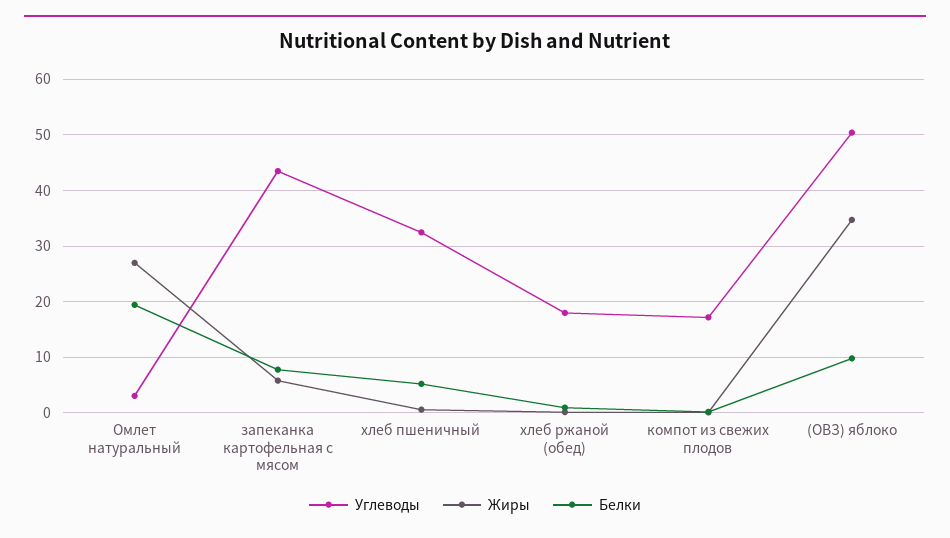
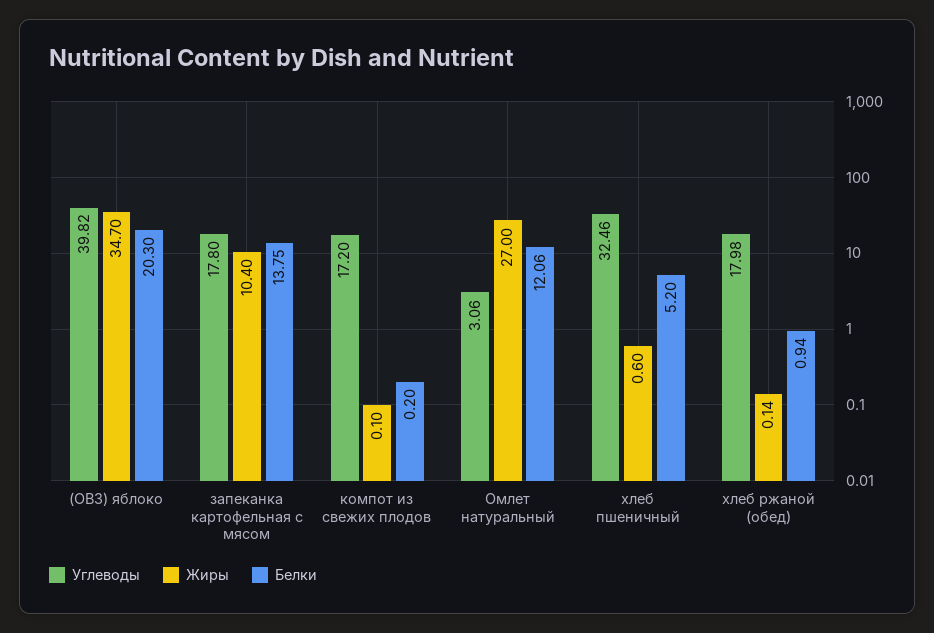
Белки, Омлет натуральный: 20 -> 12.06
Углеводы, запеканка картофельная с мясом: 44 -> 17.8
Жиры, запеканка картофельная с мясом: 6 -> 10.4
Белки, запеканка картофельная с мясом: 8 -> 13.75
Углеводы, (ОВЗ) яблоко: 50 -> 39.82
Белки, (ОВЗ) яблоко: 10 -> 20.3

